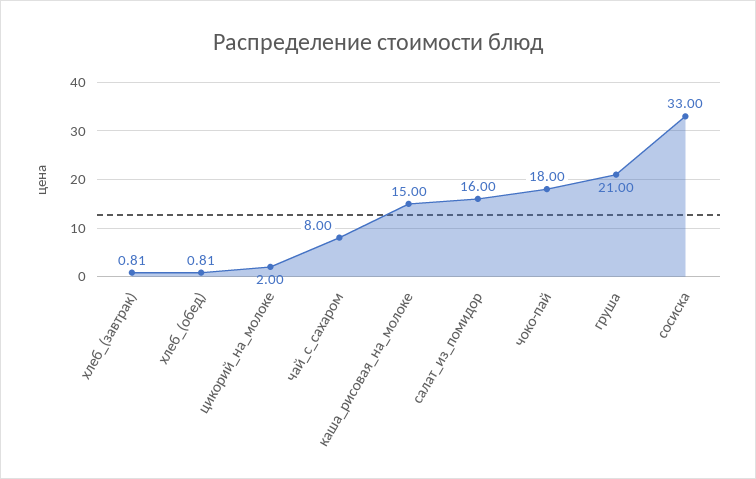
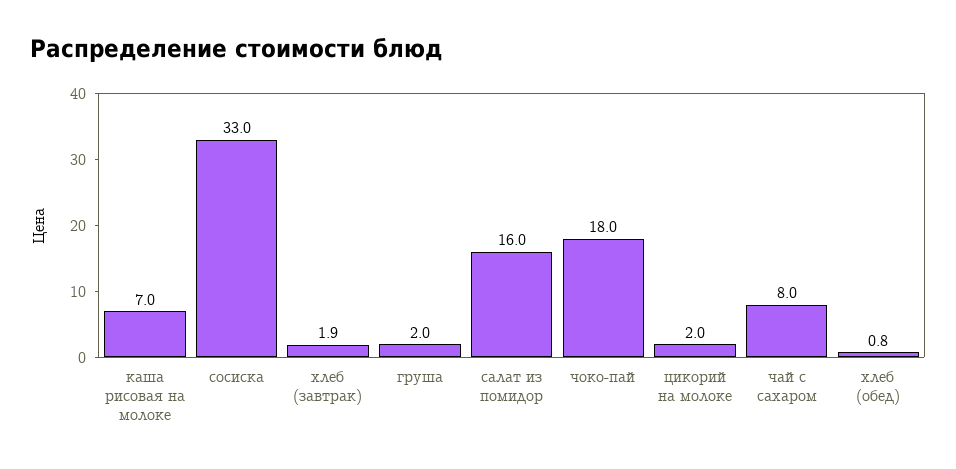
хлеб_(завтрак): 0.81 -> 1.9
каша_рисовая_на_молоке: 15 -> 7
груша: 21 -> 2

